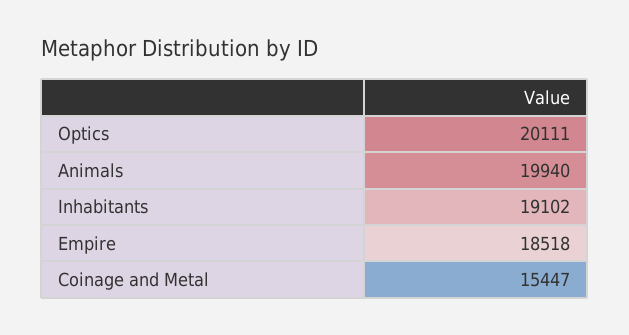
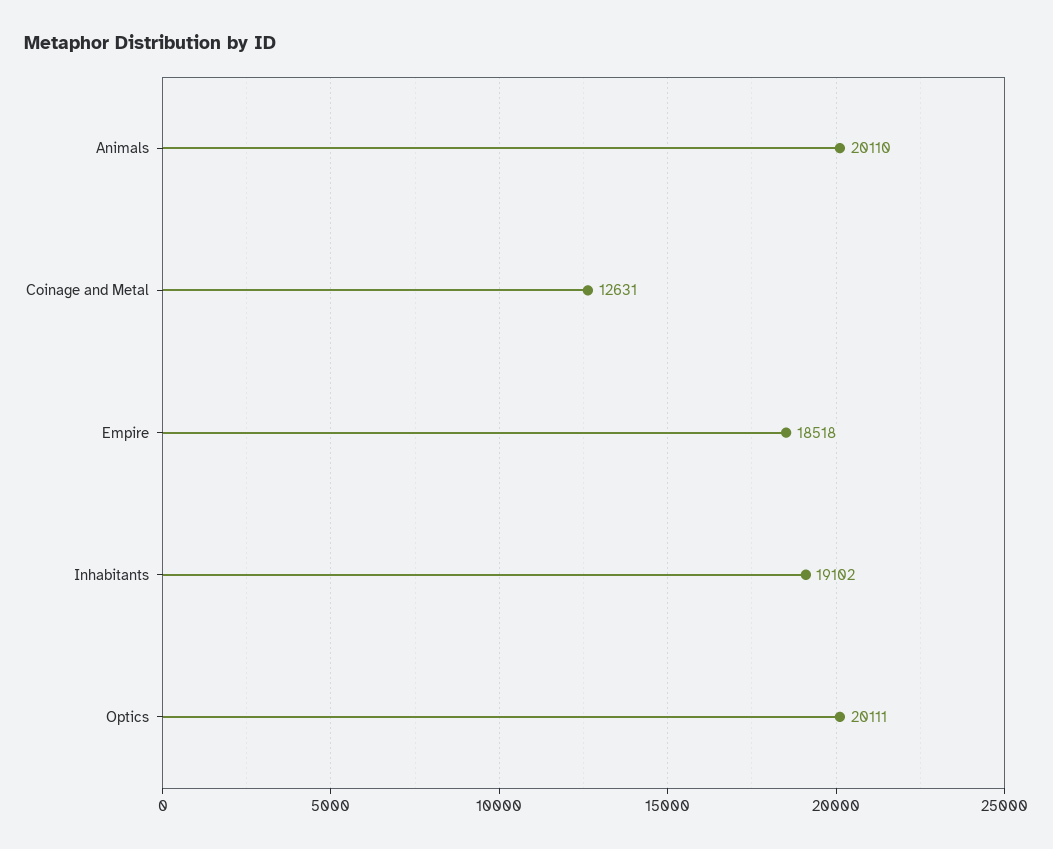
Animals: 19940 -> 20110
Coinage and Metal: 15447 -> 12631

